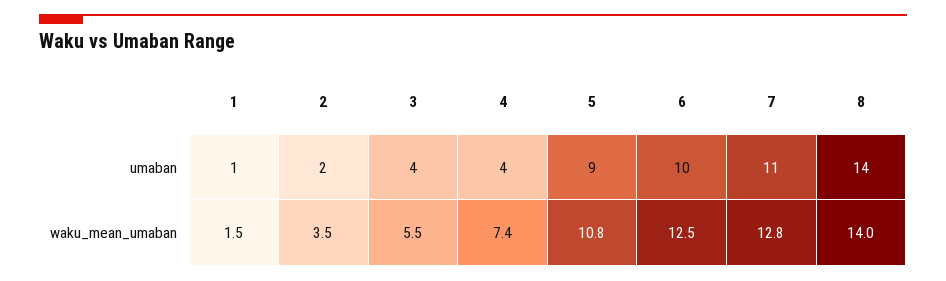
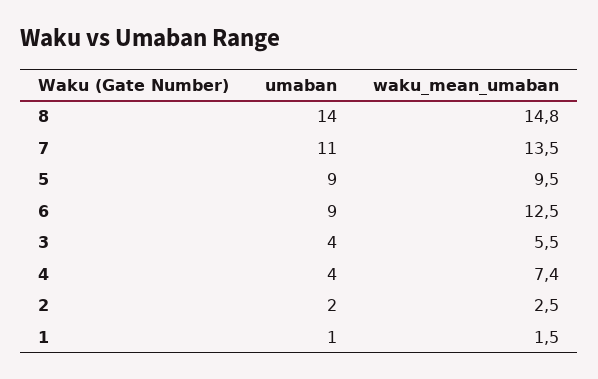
6, umaban: 10 -> 9
2, waku_mean_umaban: 3.5 -> 2.5
5, waku_mean_umaban: 10.8 -> 9.5
7, waku_mean_umaban: 12.8 -> 13.5
8, waku_mean_umaban: 14 -> 14.8

